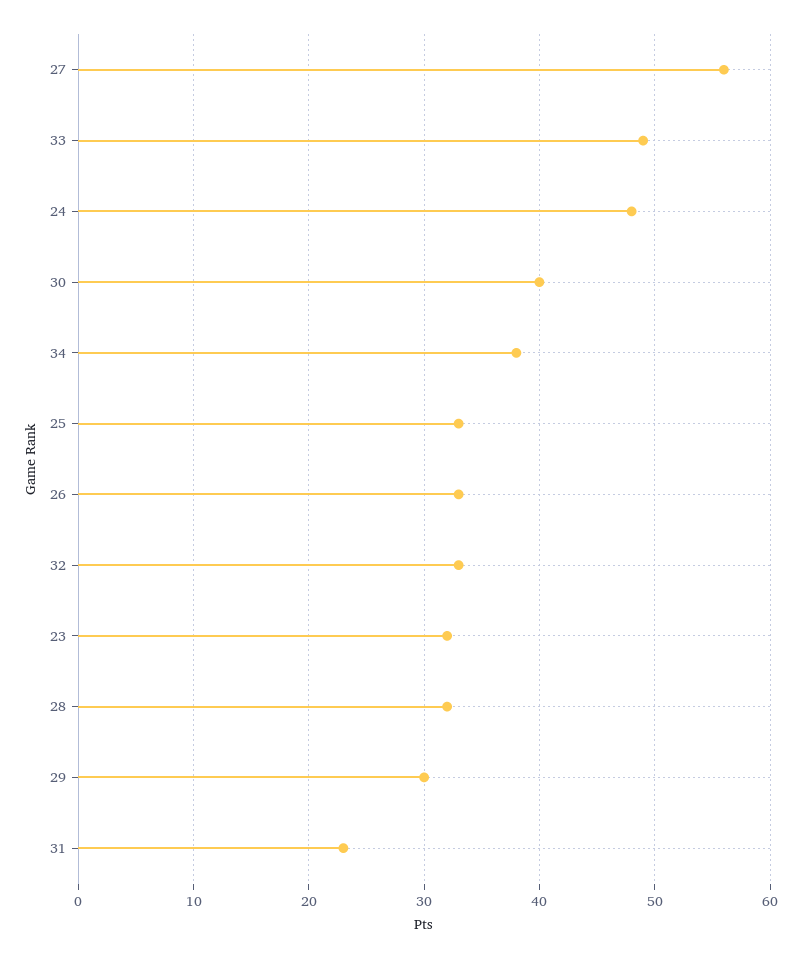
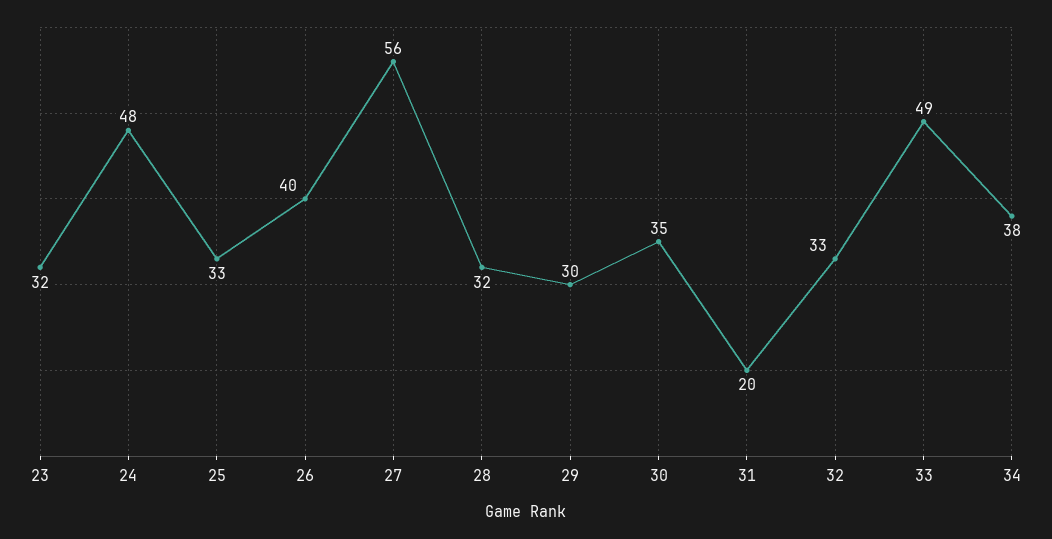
30: 40 -> 35
26: 33 -> 40
31: 23 -> 20

